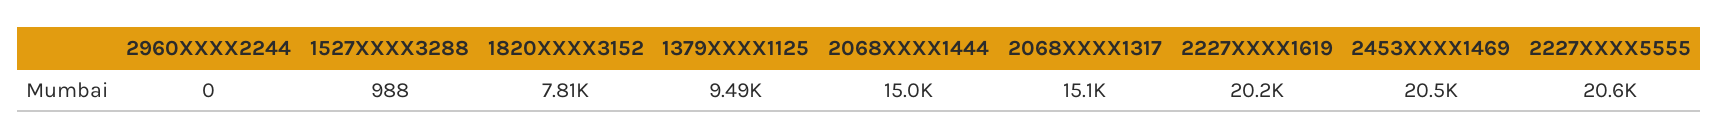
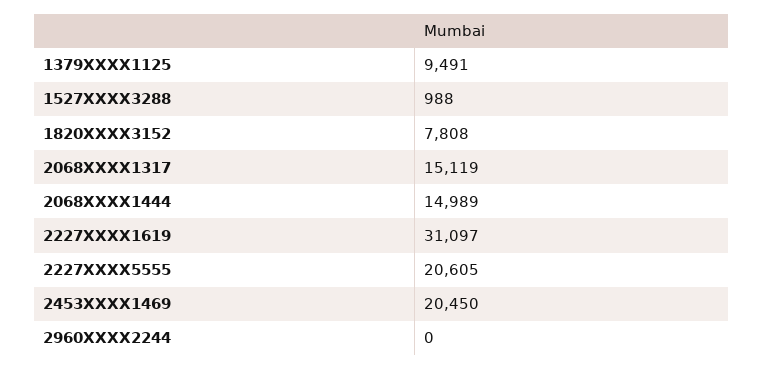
2227XXXX1619: 20200 -> 31097

